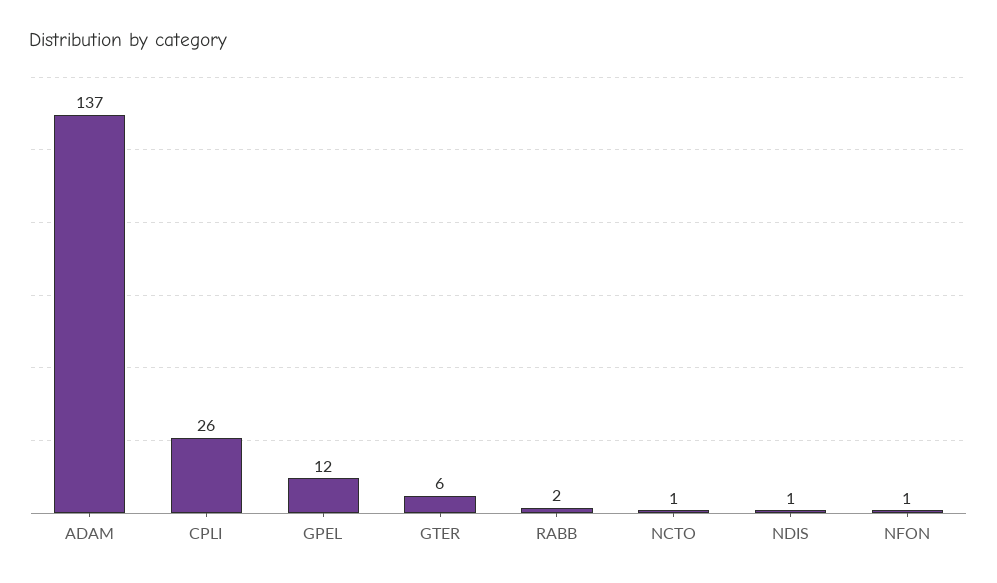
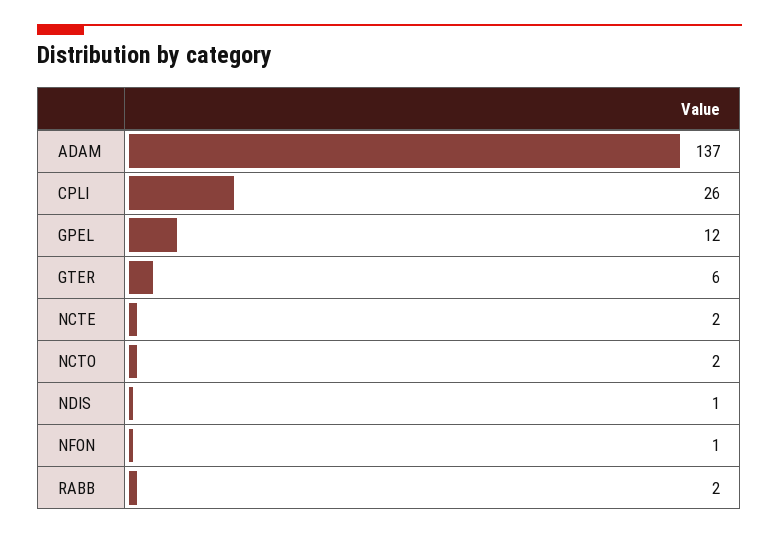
NCTO: 1 -> 2
NCTE: none -> 2

